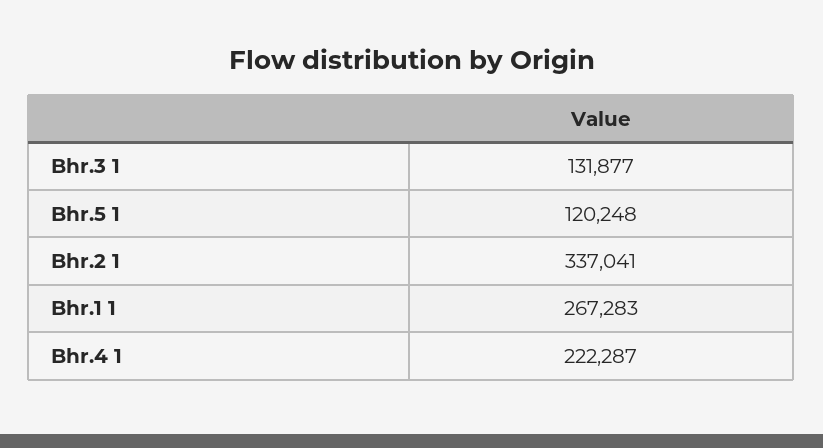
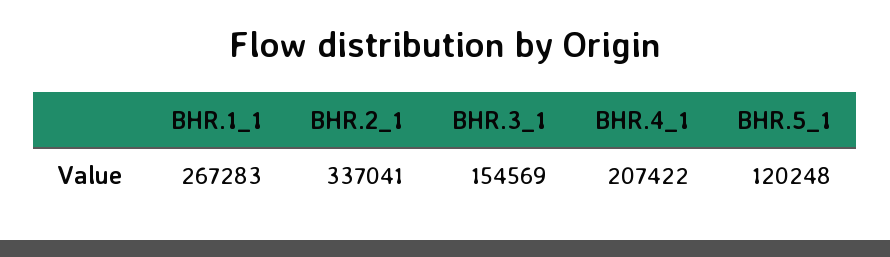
Bhr.3 1: 131877 -> 154569
Bhr.4 1: 222287 -> 207422

